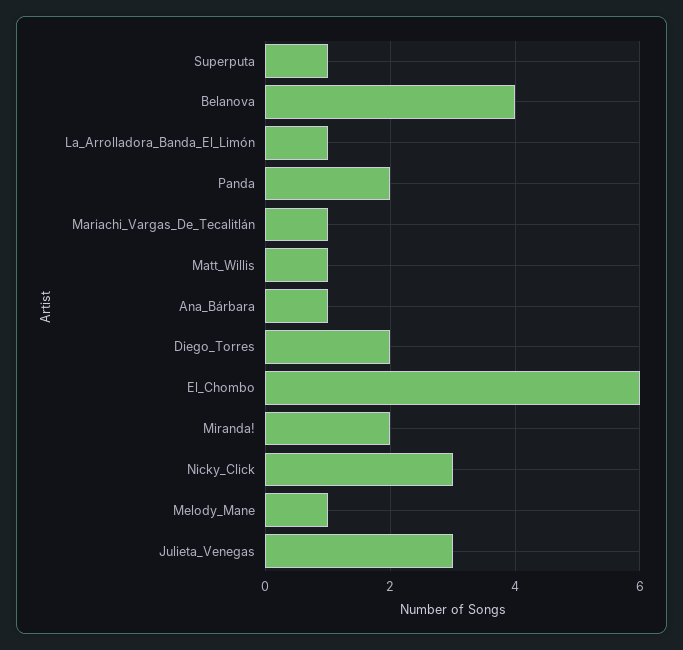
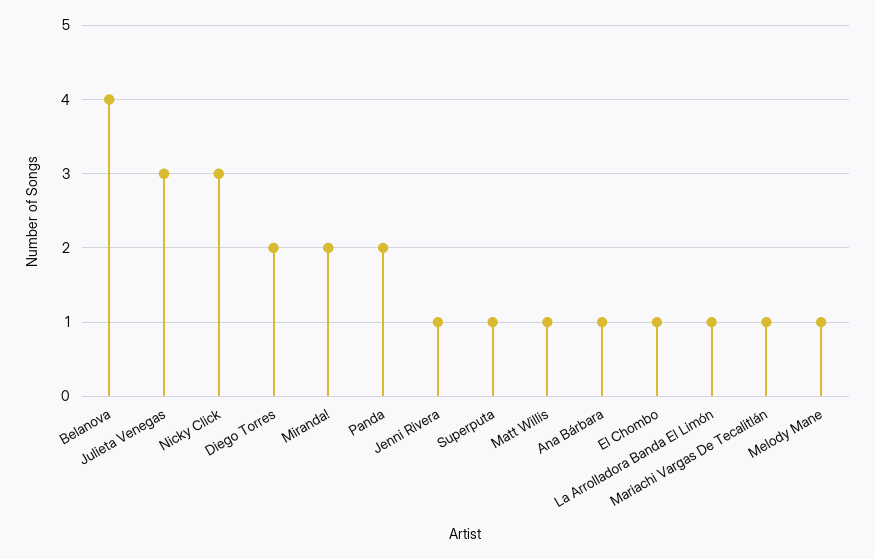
El_Chombo: 6 -> 1
Jenni Rivera: none -> 1

